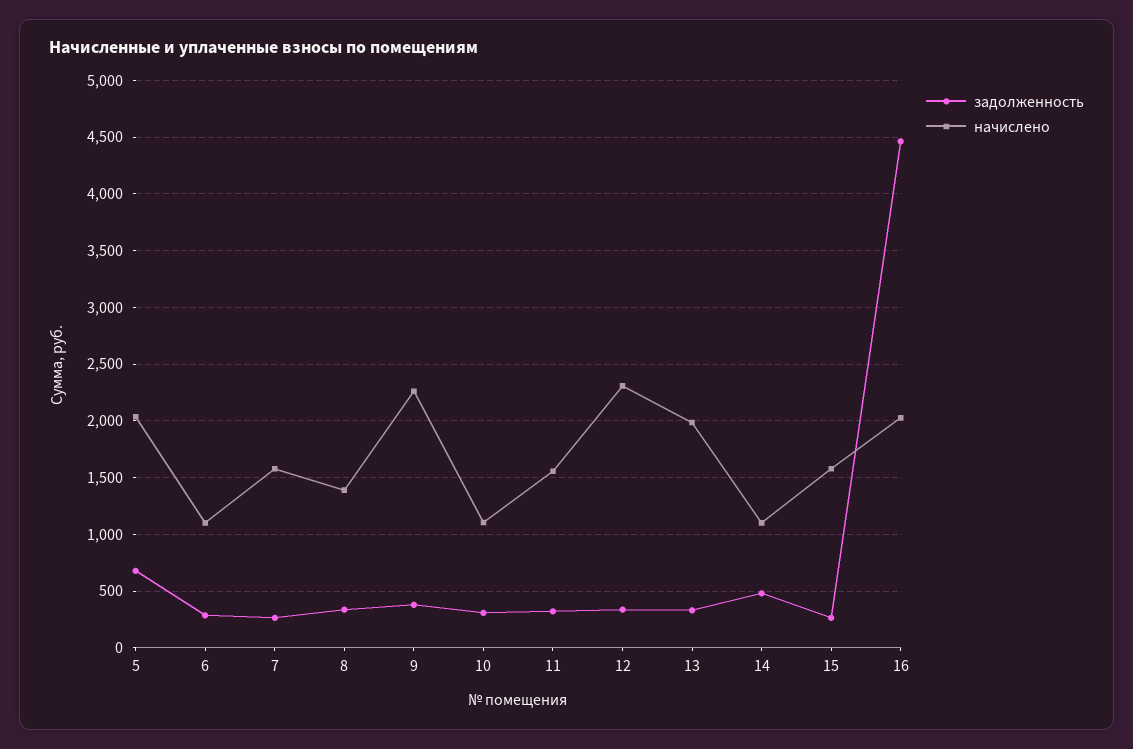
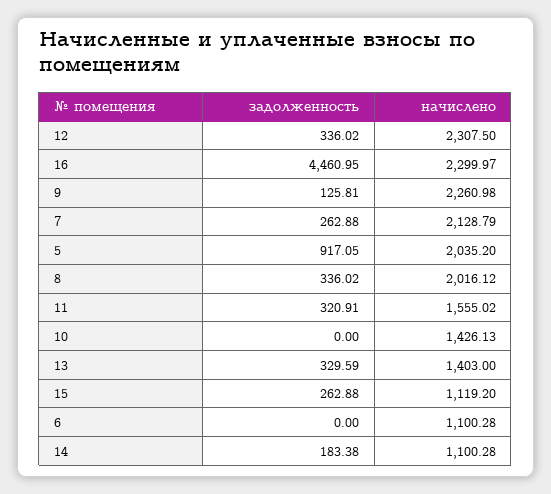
задолженность, 5: 700 -> 917.05
задолженность, 6: 300 -> 0
начислено, 7: 1600 -> 2128.79
начислено, 8: 1400 -> 2016.12
задолженность, 9: 400 -> 125.81
задолженность, 10: 300 -> 0
начислено, 10: 1100 -> 1426.13
начислено, 13: 2000 -> 1403
задолженность, 14: 500 -> 183.38
начислено, 15: 1600 -> 1119.2
начислено, 16: 2000 -> 2299.97

